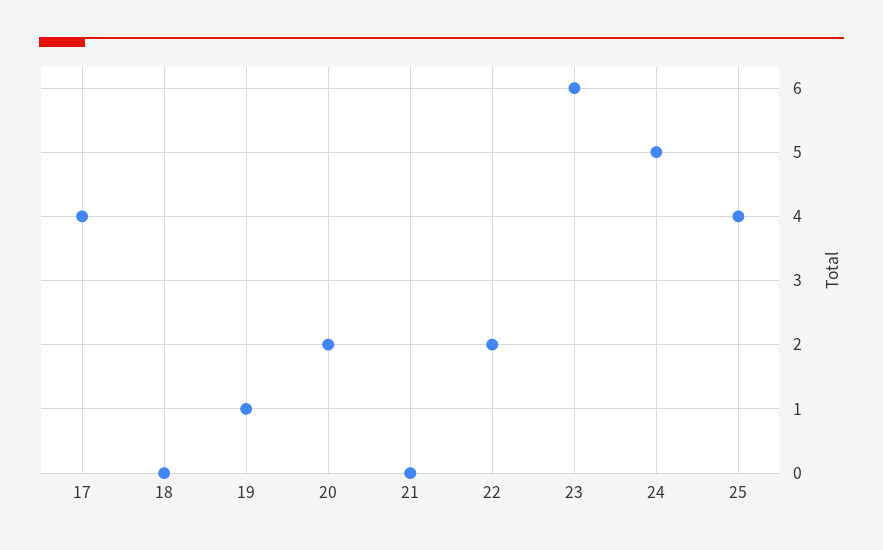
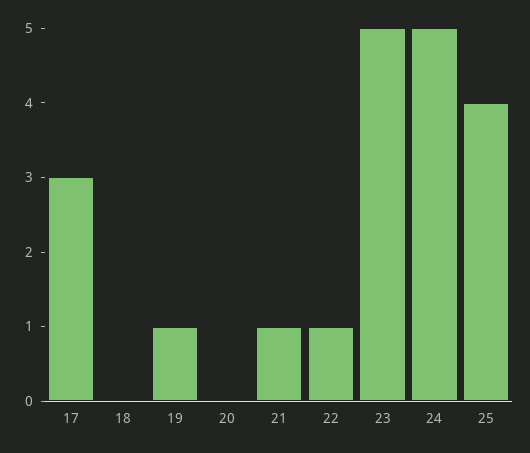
17: 4 -> 3
20: 2 -> 0
21: 0 -> 1
22: 2 -> 1
23: 6 -> 5

